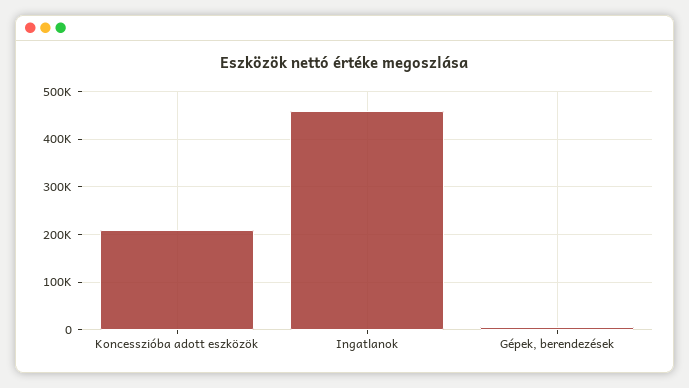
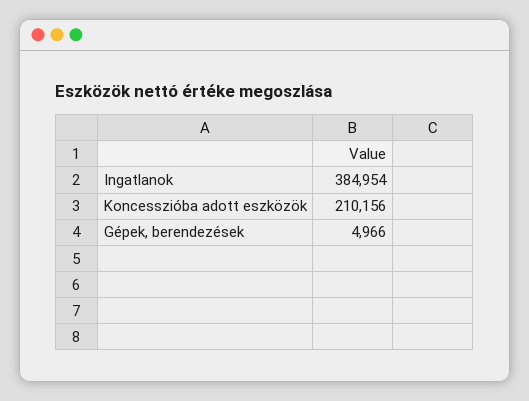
Ingatlanok: 460000 -> 384954

